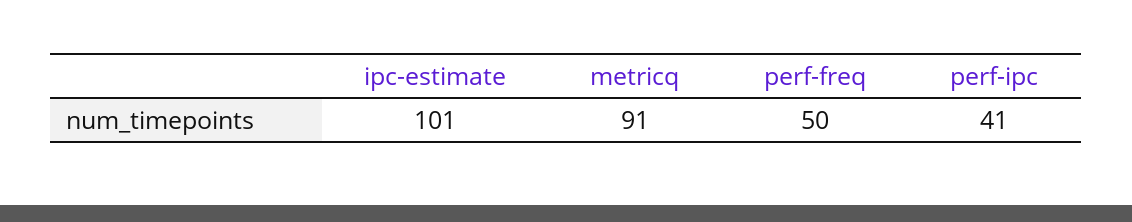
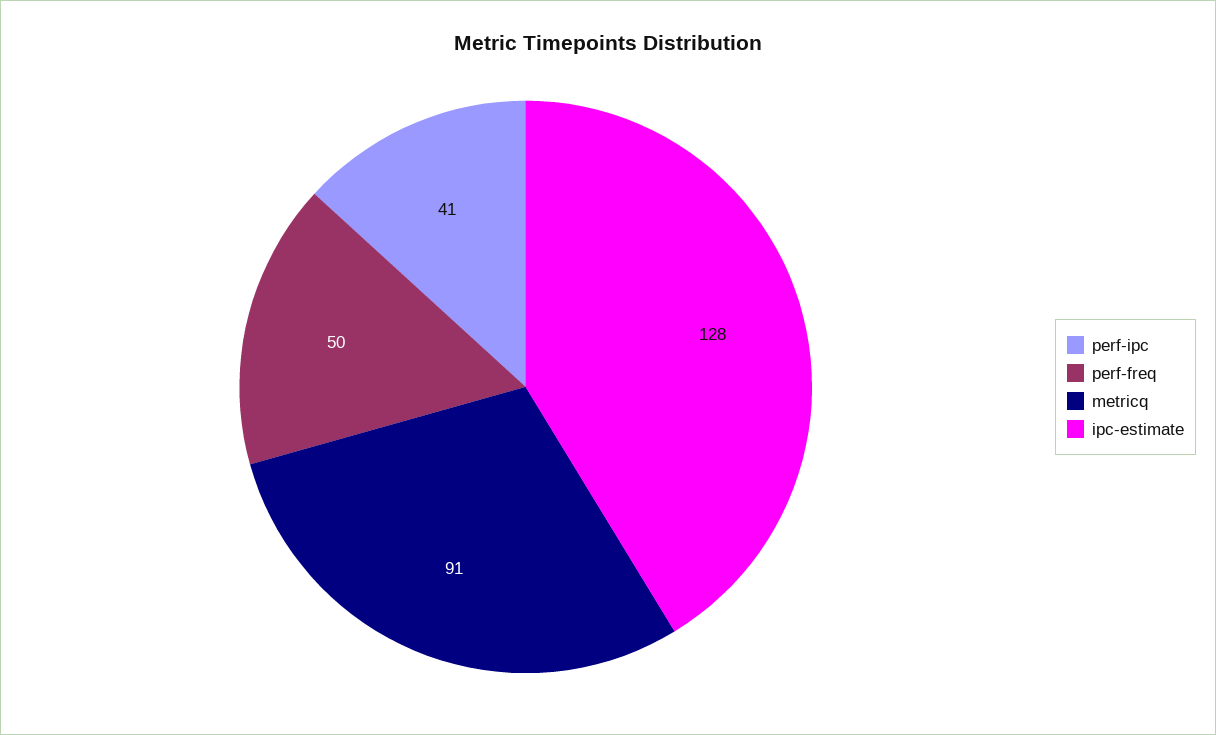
ipc-estimate: 101 -> 128

